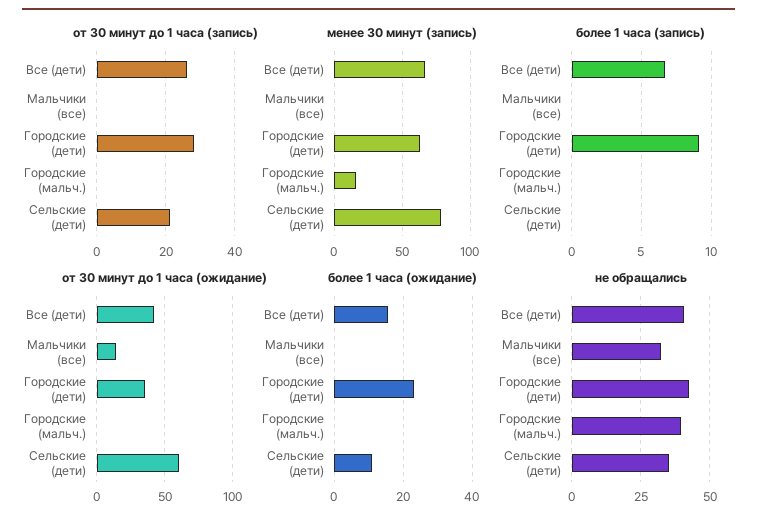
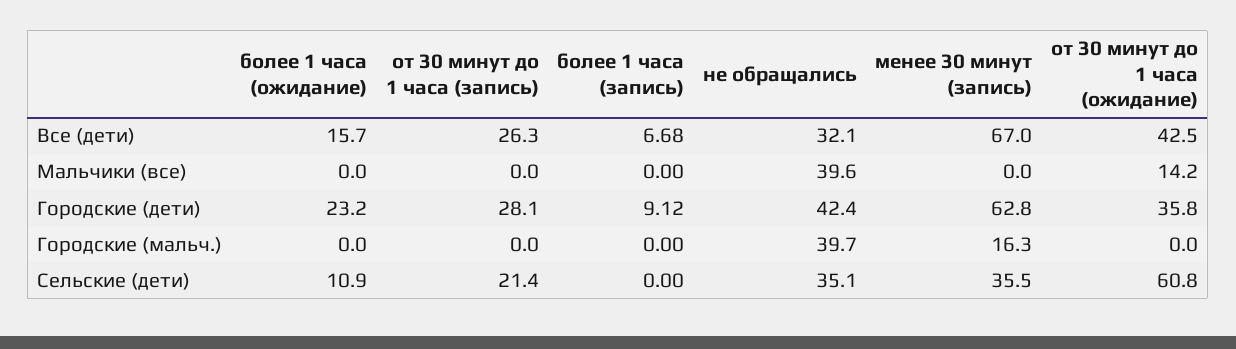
менее 30 минут (запись), Сельские (дети): 80 -> 35.5
не обращались, Все (дети): 40 -> 32.1
не обращались, Мальчики (все): 32.5 -> 39.6

